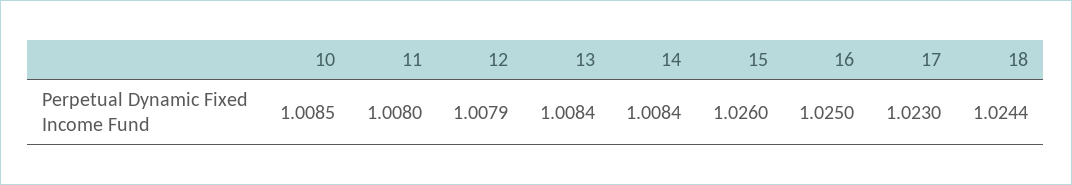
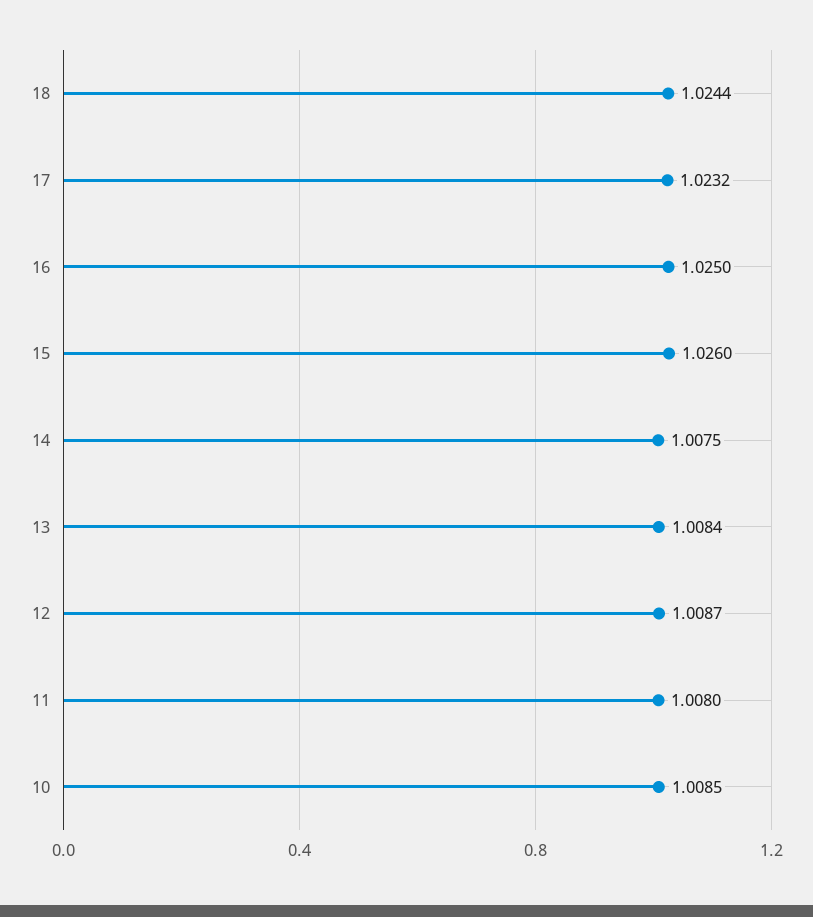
12: 1.0079 -> 1.0087
14: 1.0084 -> 1.0075
17: 1.023 -> 1.0232

